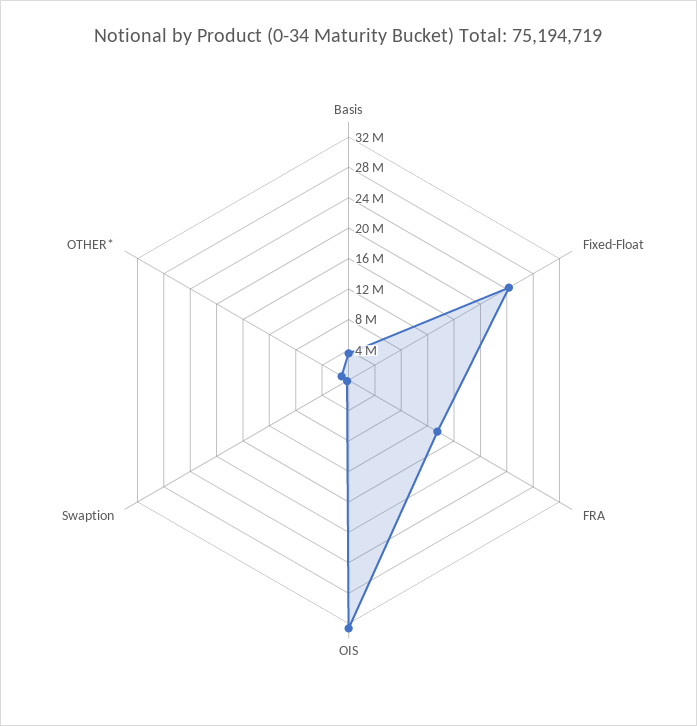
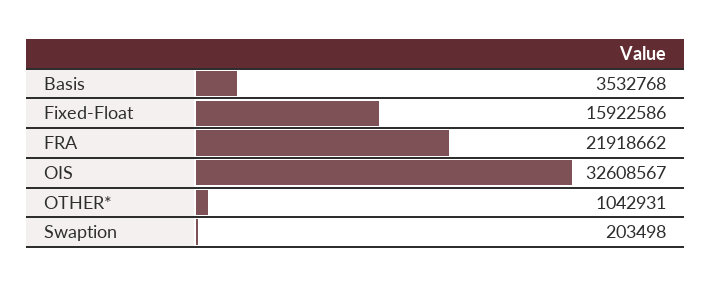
Fixed-Float: 24000000 -> 15922586
FRA: 14000000 -> 21918662

